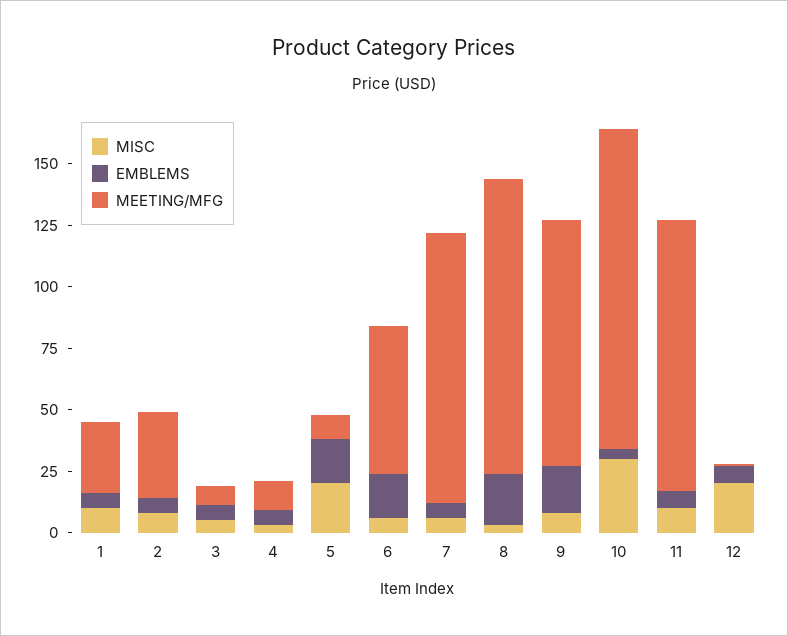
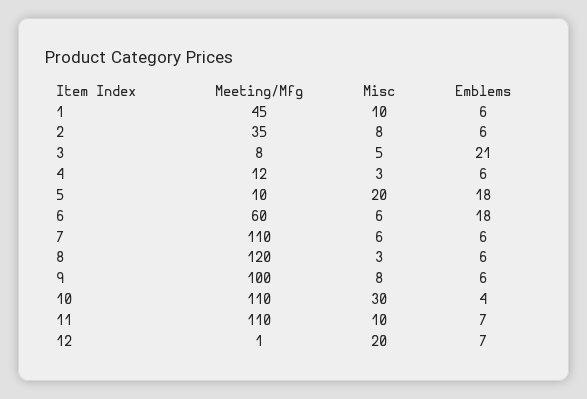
MEETING/MFG, 1: 30 -> 45
EMBLEMS, 3: 5 -> 21
EMBLEMS, 8: 20 -> 6
EMBLEMS, 9: 20 -> 6
MEETING/MFG, 10: 130 -> 110

